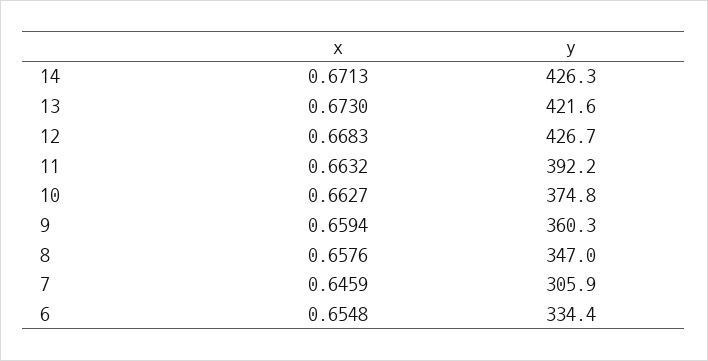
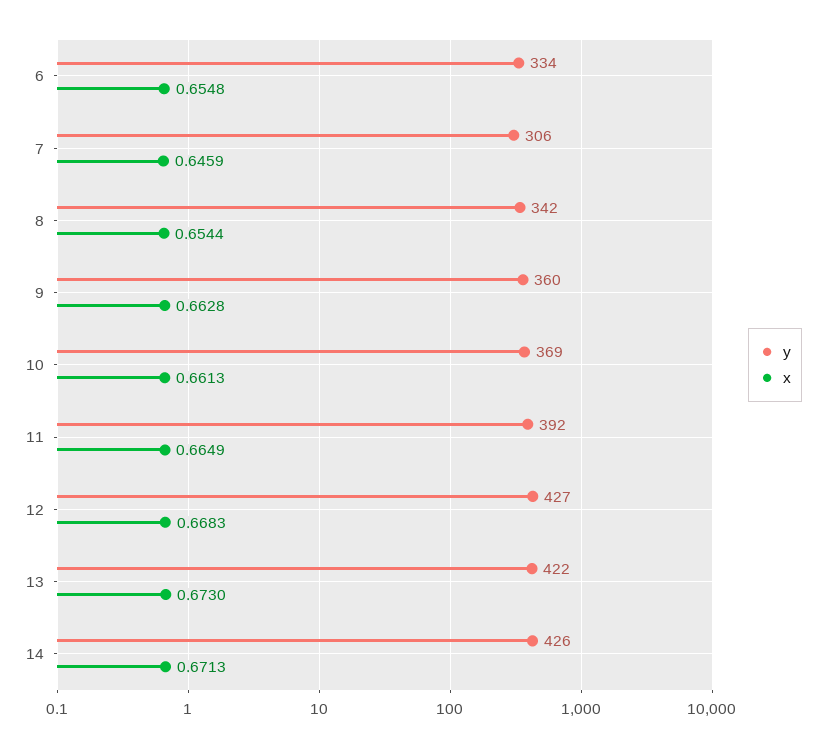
x, 11: 0.6632 -> 0.6649
x, 10: 0.6627 -> 0.6613
y, 10: 374.8 -> 369
x, 9: 0.6594 -> 0.6628
x, 8: 0.6576 -> 0.6544
y, 8: 347 -> 342

